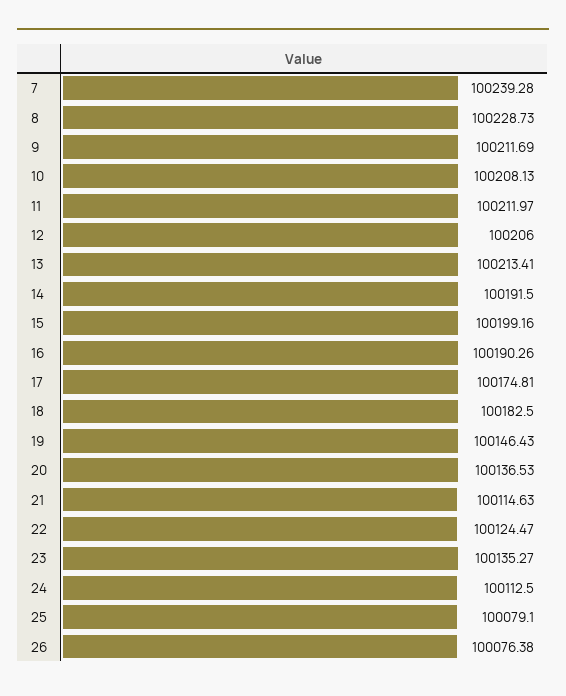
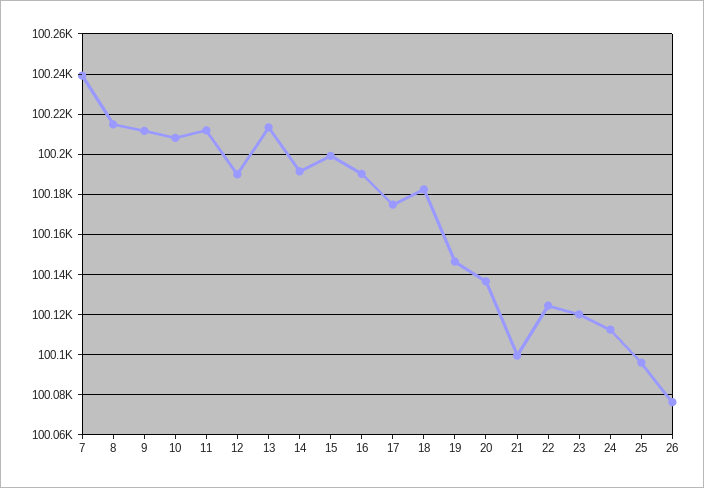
8: 100228.73 -> 100215
12: 100206 -> 100190
21: 100114.63 -> 100100
23: 100135.27 -> 100120
25: 100079.1 -> 100095

